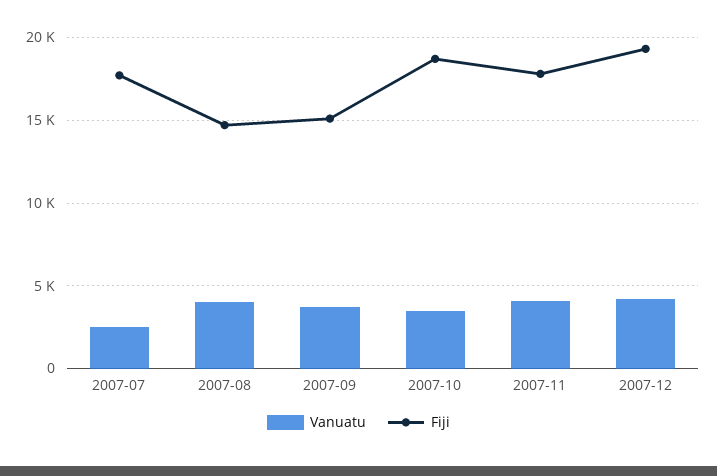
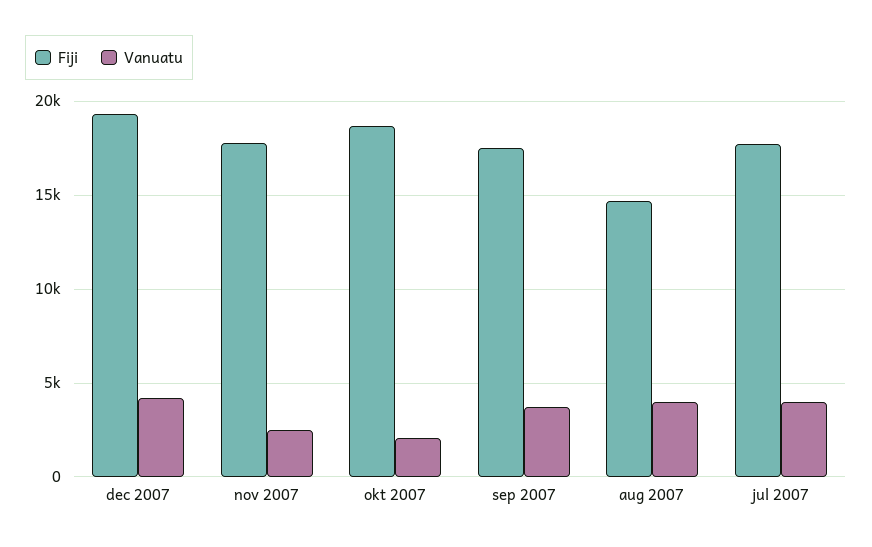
Vanuatu, 2007-07: 2500 -> 4000
Fiji, 2007-09: 15000 -> 17500
Vanuatu, 2007-10: 3500 -> 2000
Vanuatu, 2007-11: 4000 -> 2500

